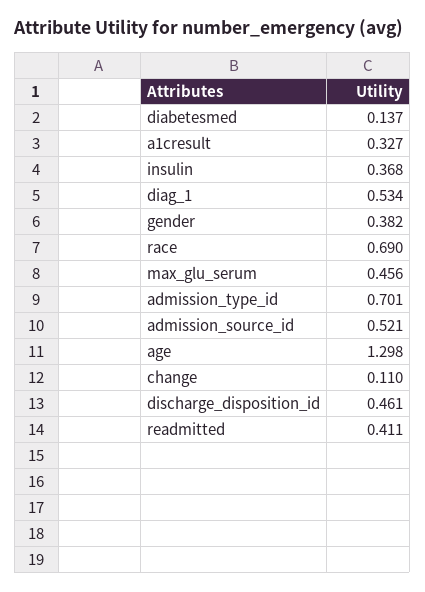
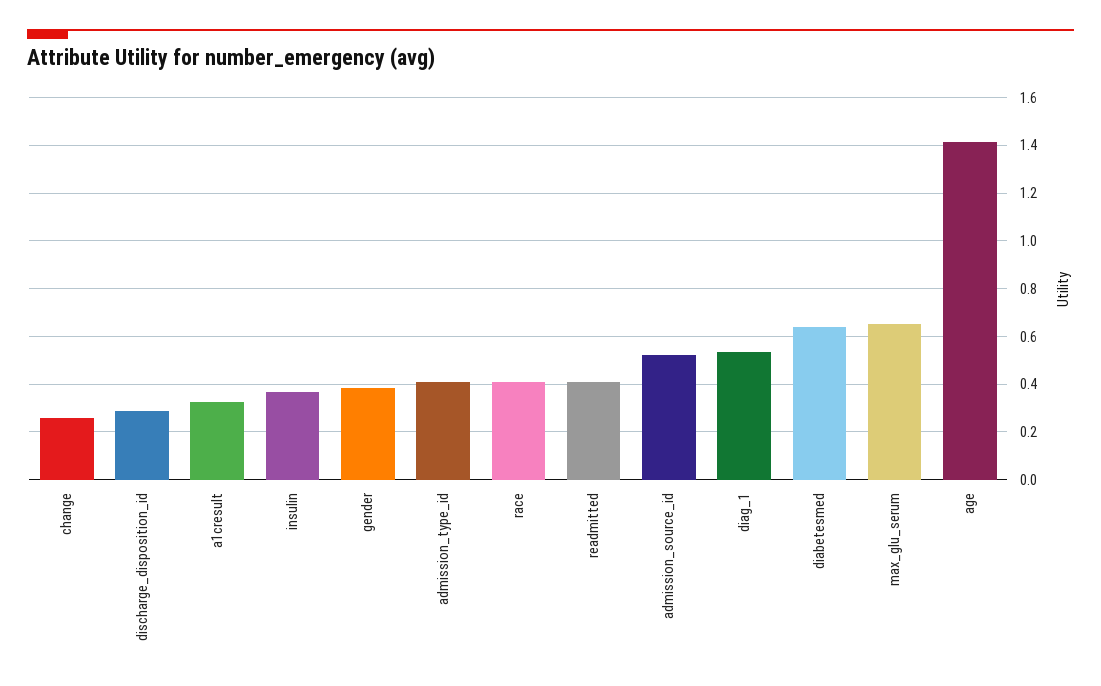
diabetesmed: 0.137 -> 0.65
race: 0.69 -> 0.4
max_glu_serum: 0.456 -> 0.65
admission_type_id: 0.701 -> 0.4
age: 1.298 -> 1.4
change: 0.11 -> 0.25
discharge_disposition_id: 0.461 -> 0.3

